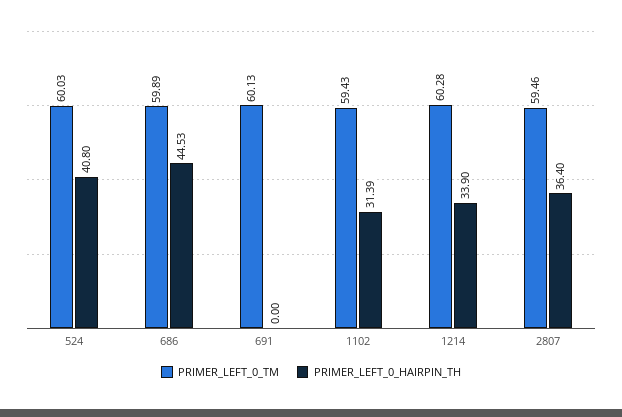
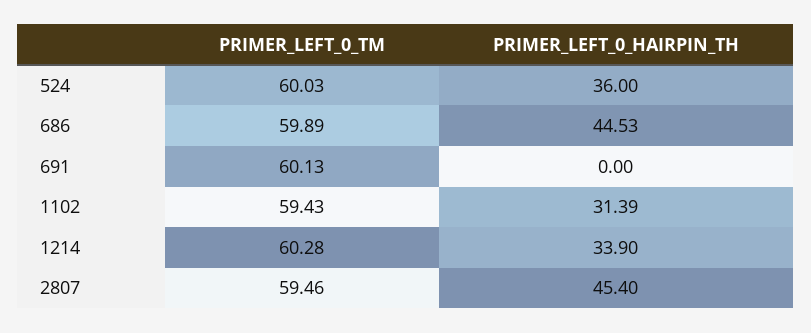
PRIMER_LEFT_0_HAIRPIN_TH, 524: 40.8 -> 36
PRIMER_LEFT_0_HAIRPIN_TH, 2807: 36.4 -> 45.4

